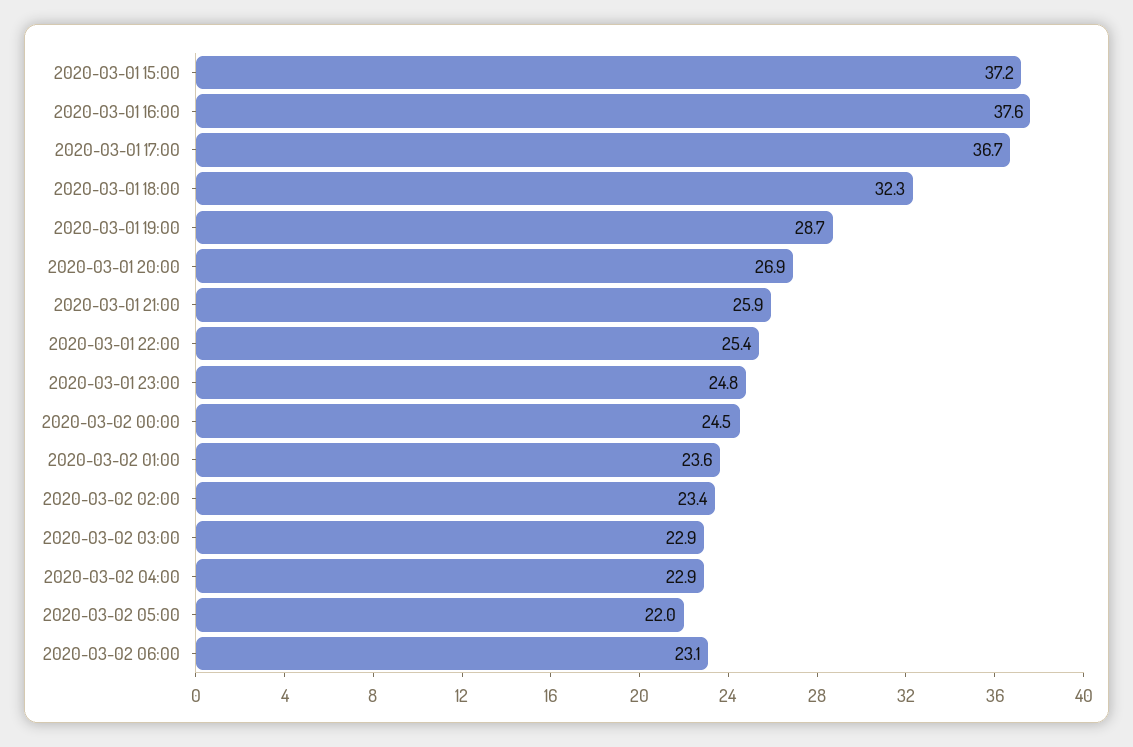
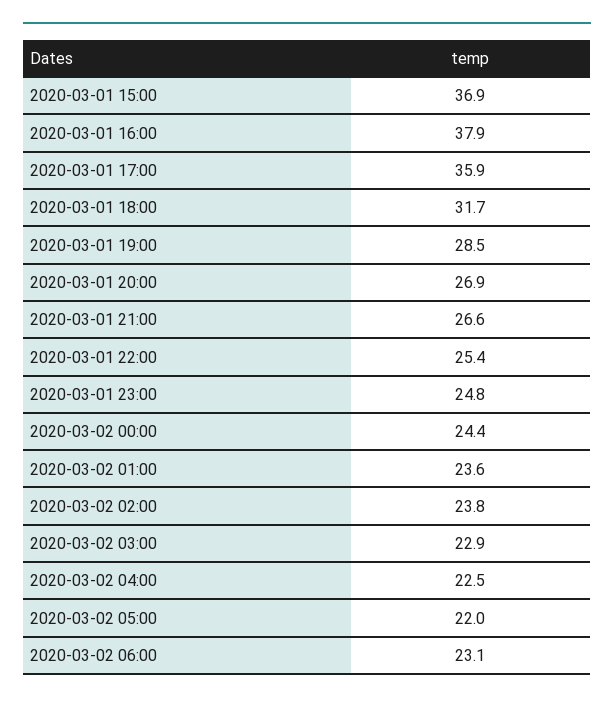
2020-03-01 15:00: 37.2 -> 36.9
2020-03-01 16:00: 37.6 -> 37.9
2020-03-01 17:00: 36.7 -> 35.9
2020-03-01 18:00: 32.3 -> 31.7
2020-03-01 19:00: 28.7 -> 28.5
2020-03-01 21:00: 25.9 -> 26.6
2020-03-02 00:00: 24.5 -> 24.4
2020-03-02 02:00: 23.4 -> 23.8
2020-03-02 04:00: 22.9 -> 22.5

